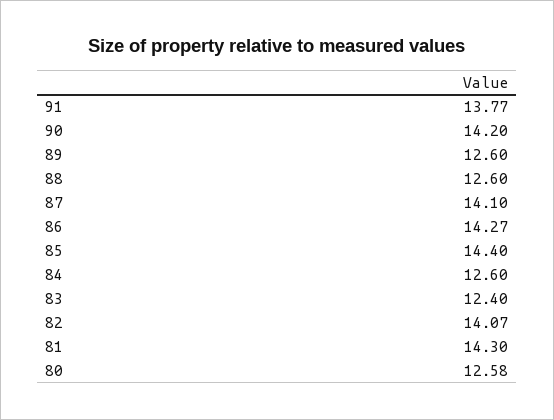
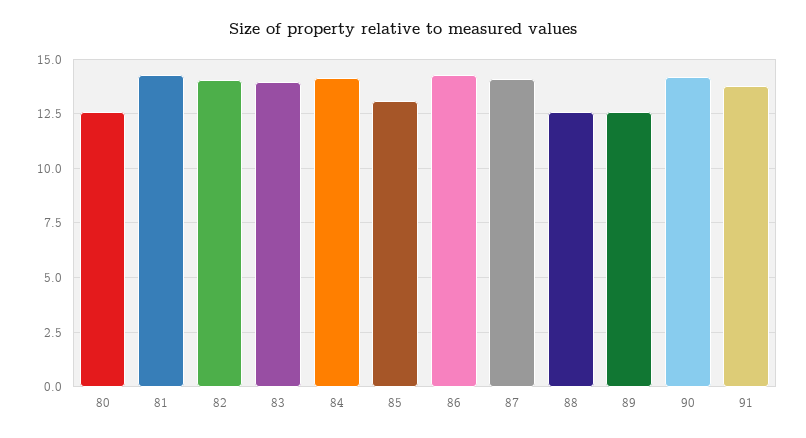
85: 14.4 -> 13
84: 12.6 -> 14
83: 12.4 -> 14

